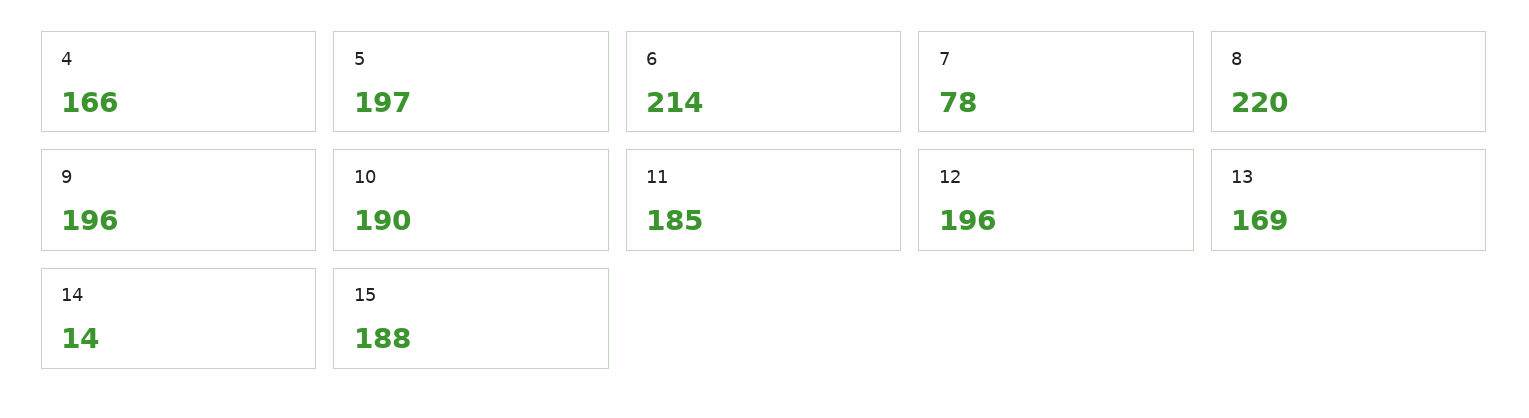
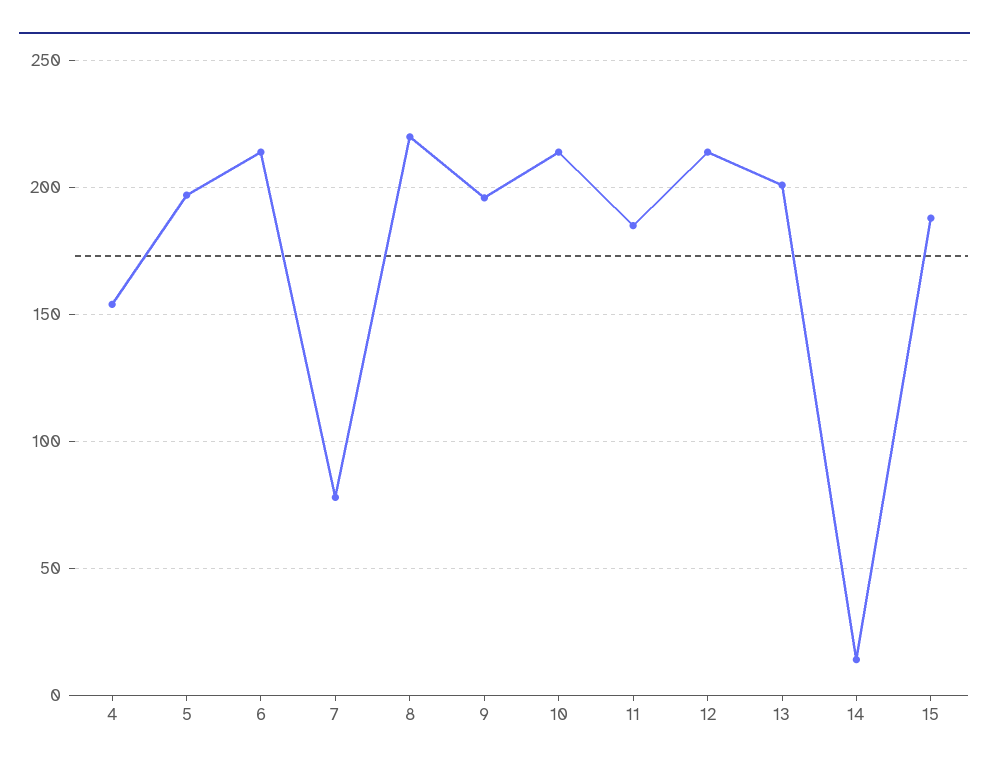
4: 166 -> 155
10: 190 -> 215
12: 196 -> 215
13: 169 -> 200

